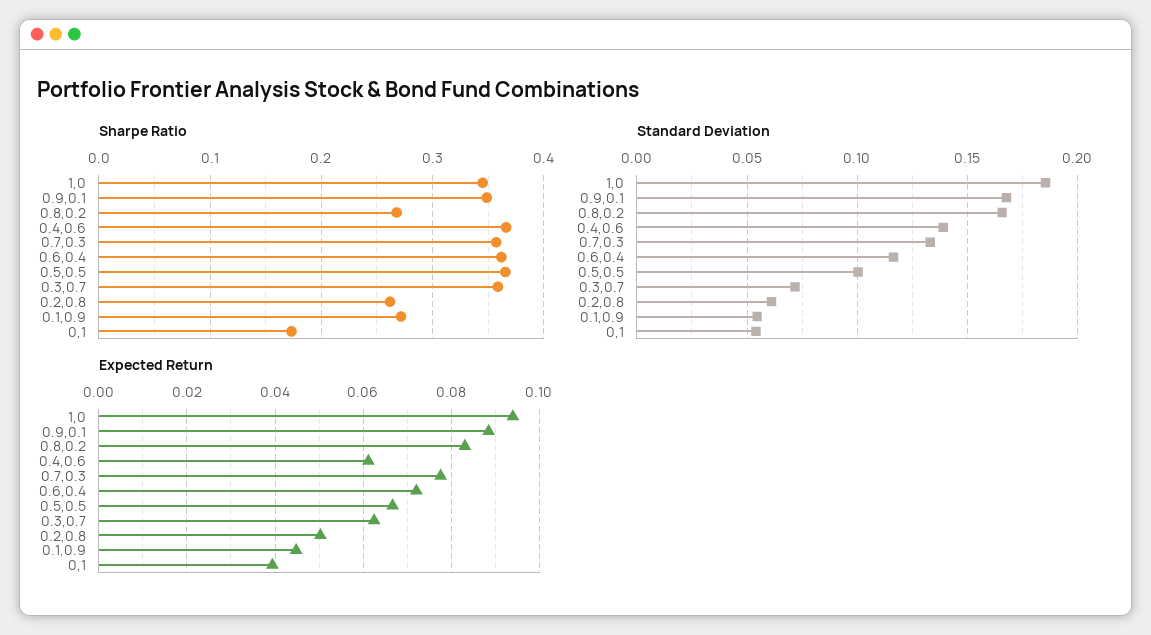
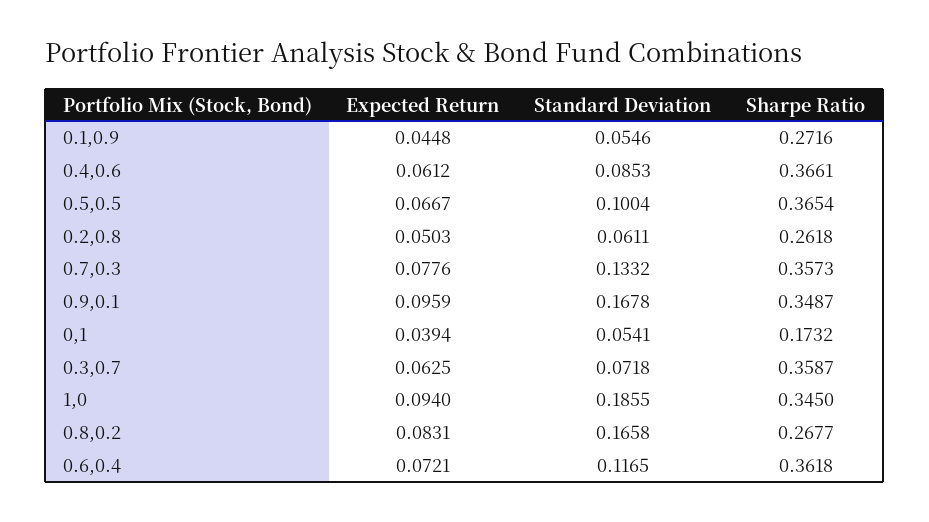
Standard Deviation, 0.4,0.6: 0.14 -> 0.0853
Expected Return, 0.9,0.1: 0.088 -> 0.0959

